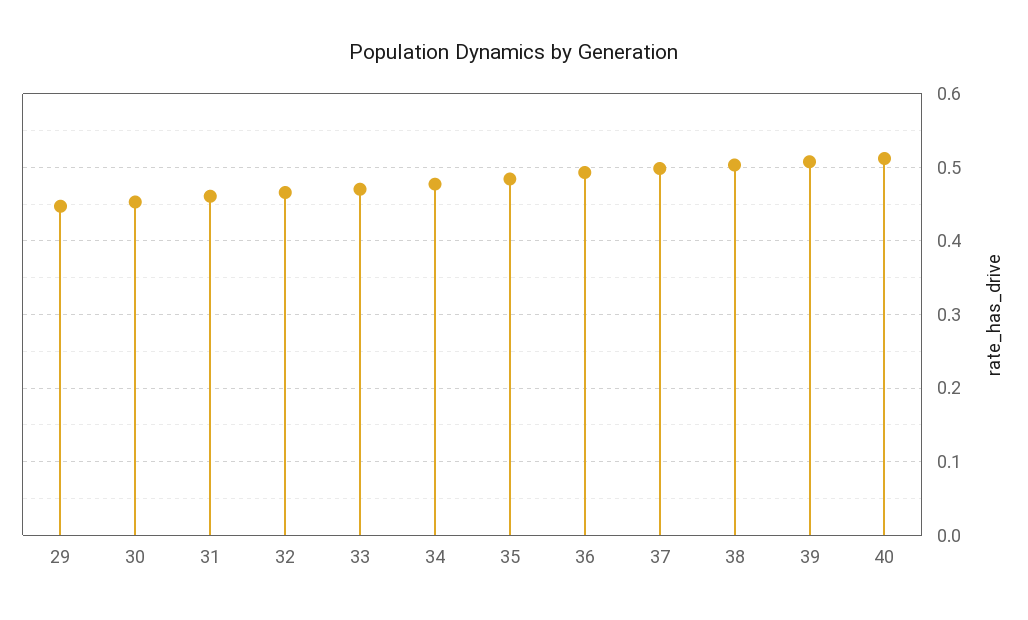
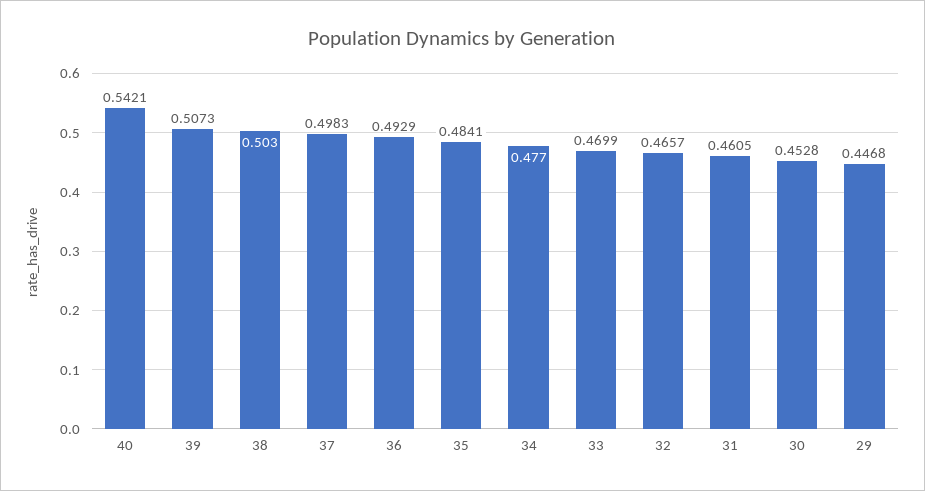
40: 0.51 -> 0.5421

